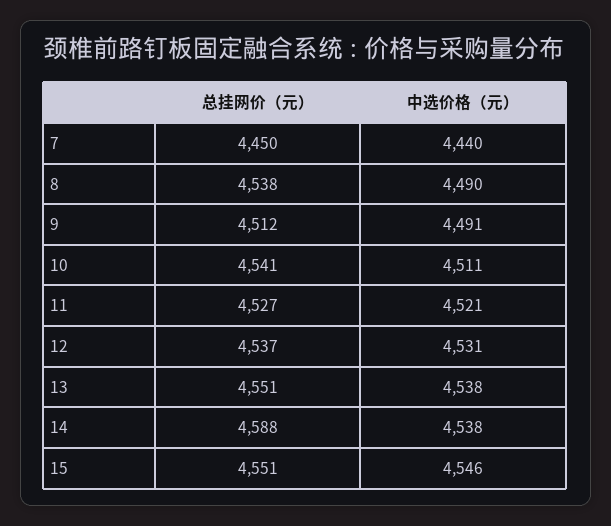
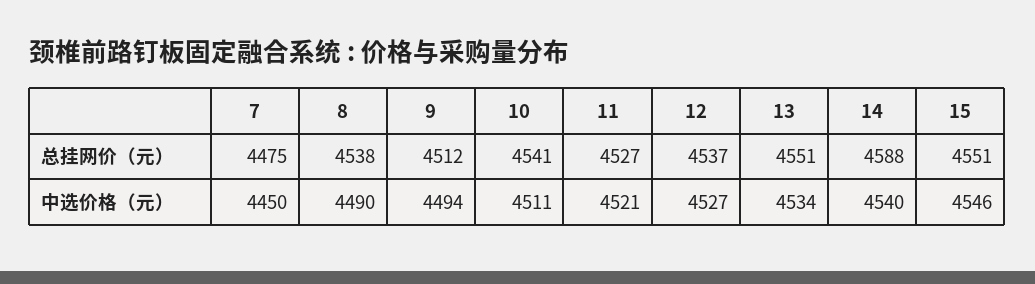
总挂网价（元）, 7: 4450 -> 4475
中选价格（元）, 7: 4440 -> 4450
中选价格（元）, 9: 4491 -> 4494
中选价格（元）, 12: 4531 -> 4527
中选价格（元）, 13: 4538 -> 4534
中选价格（元）, 14: 4538 -> 4540

